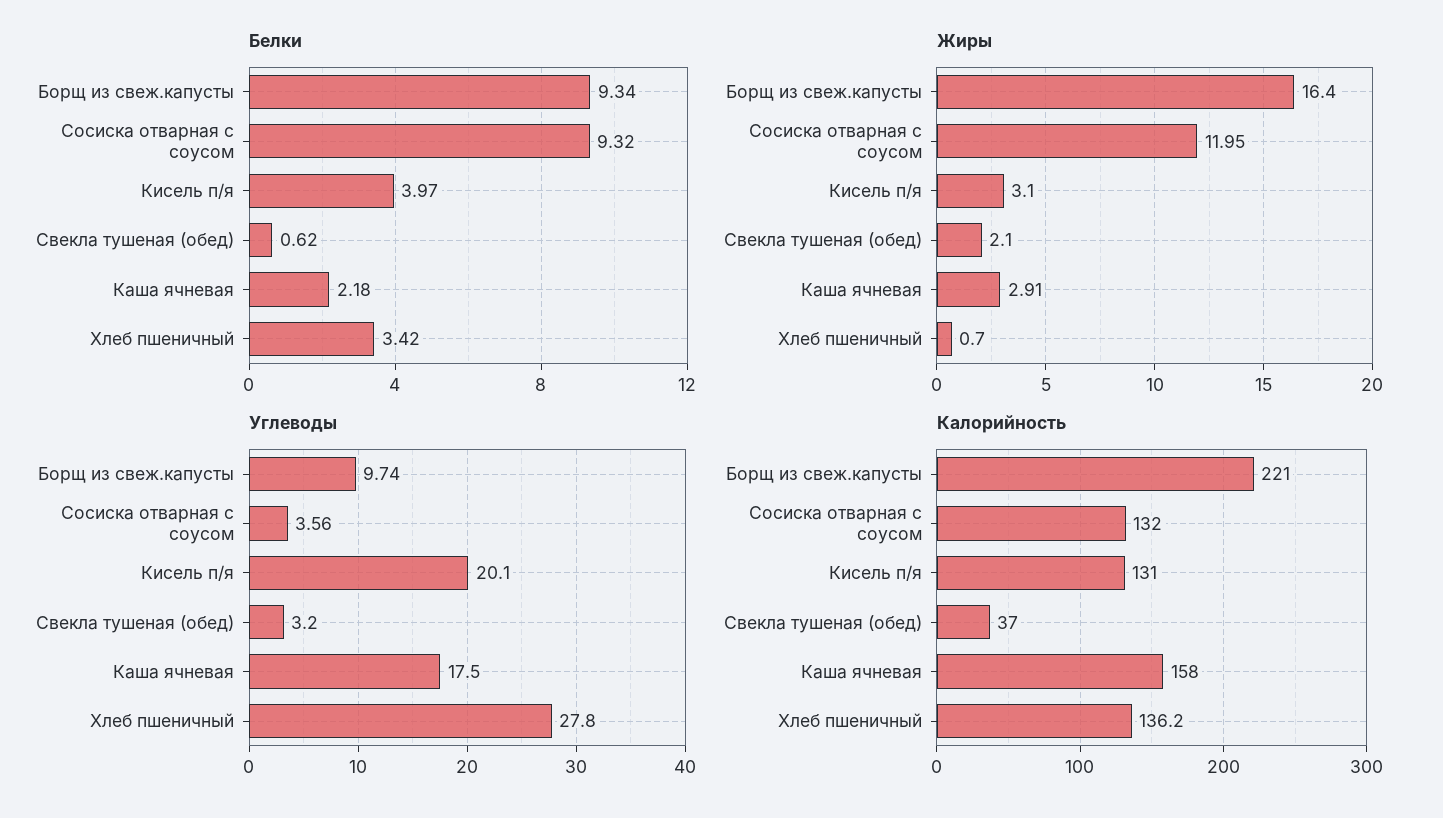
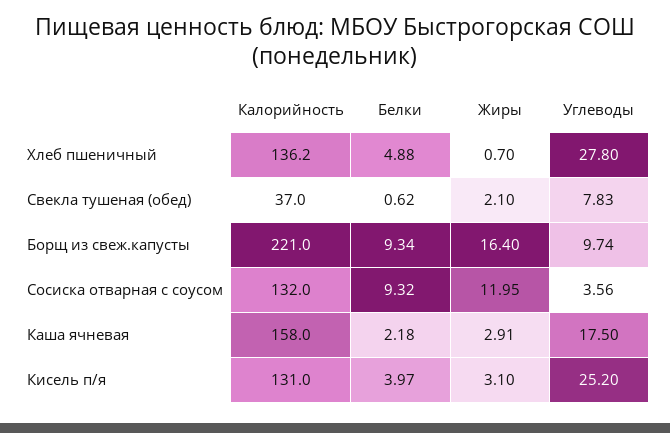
Белки, Хлеб пшеничный: 3.42 -> 4.88
Углеводы, Кисель п/я: 20.1 -> 25.2
Углеводы, Свекла тушеная (обед): 3.2 -> 7.83

